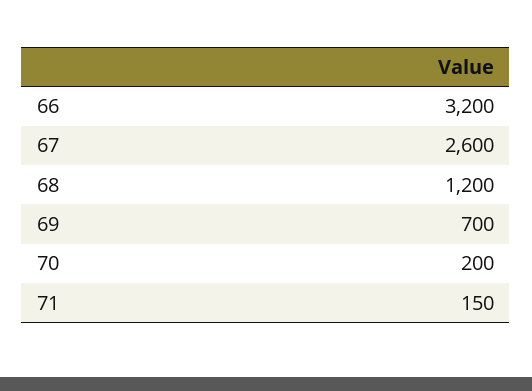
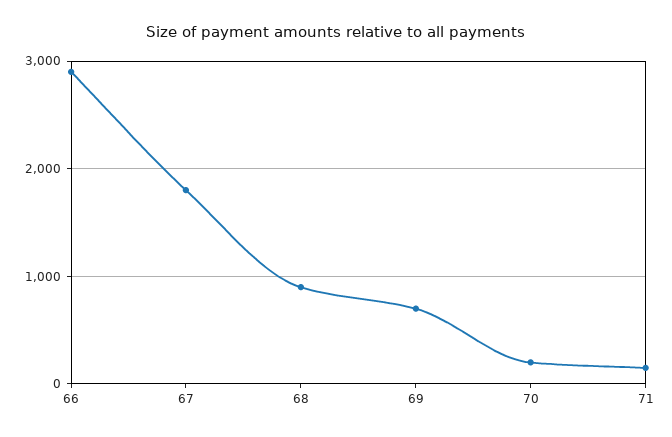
66: 3200 -> 2900
67: 2600 -> 1800
68: 1200 -> 900

